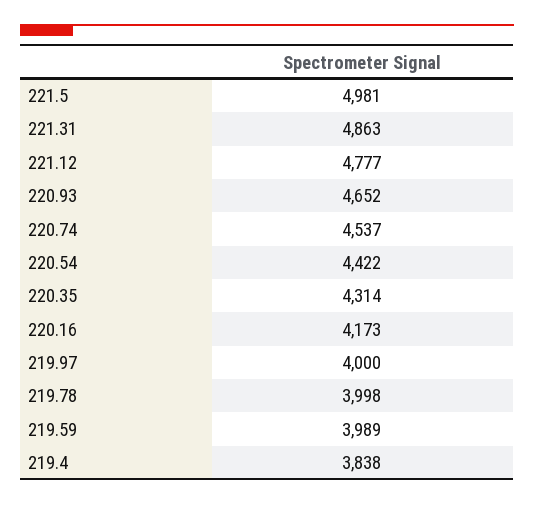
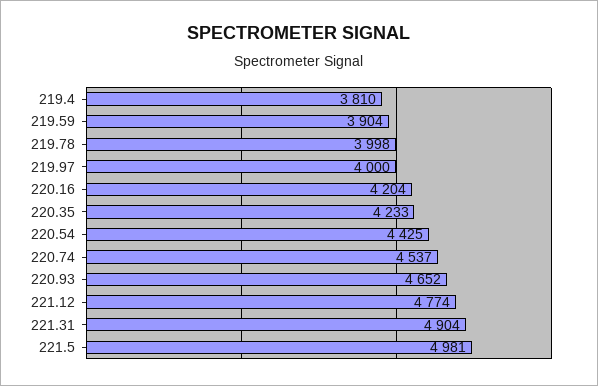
221.31: 4863 -> 4904
221.12: 4777 -> 4774
220.54: 4422 -> 4425
220.35: 4314 -> 4233
220.16: 4173 -> 4204
219.59: 3989 -> 3904
219.4: 3838 -> 3810

